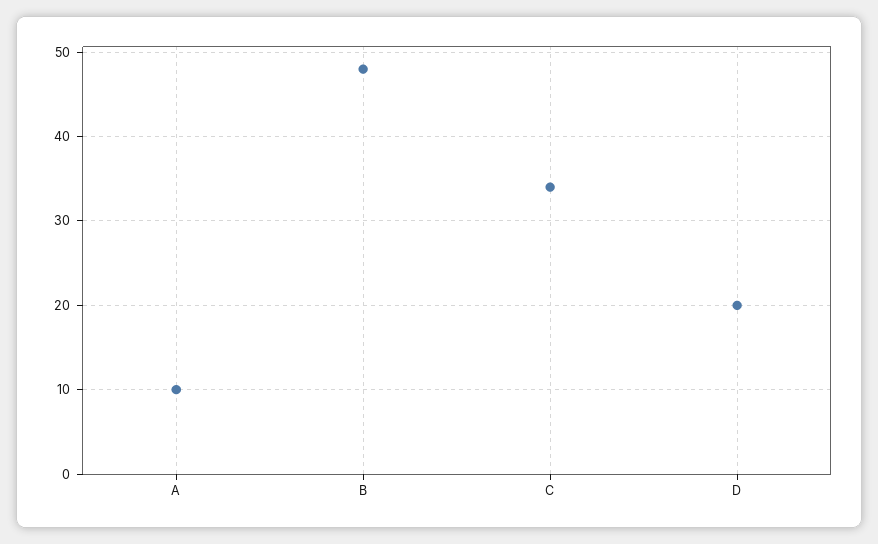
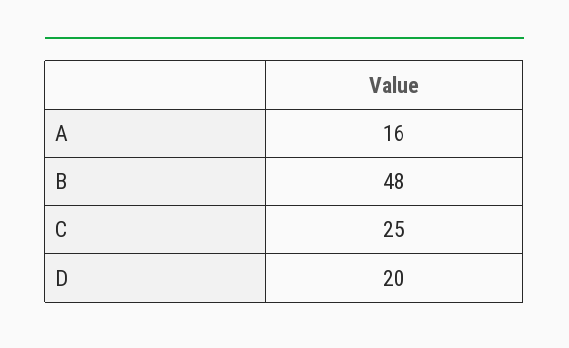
A: 10 -> 16
C: 34 -> 25

